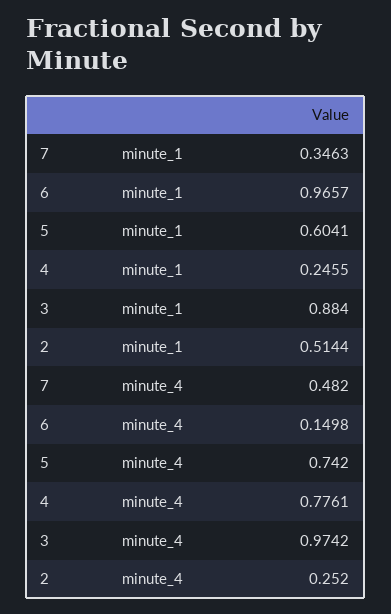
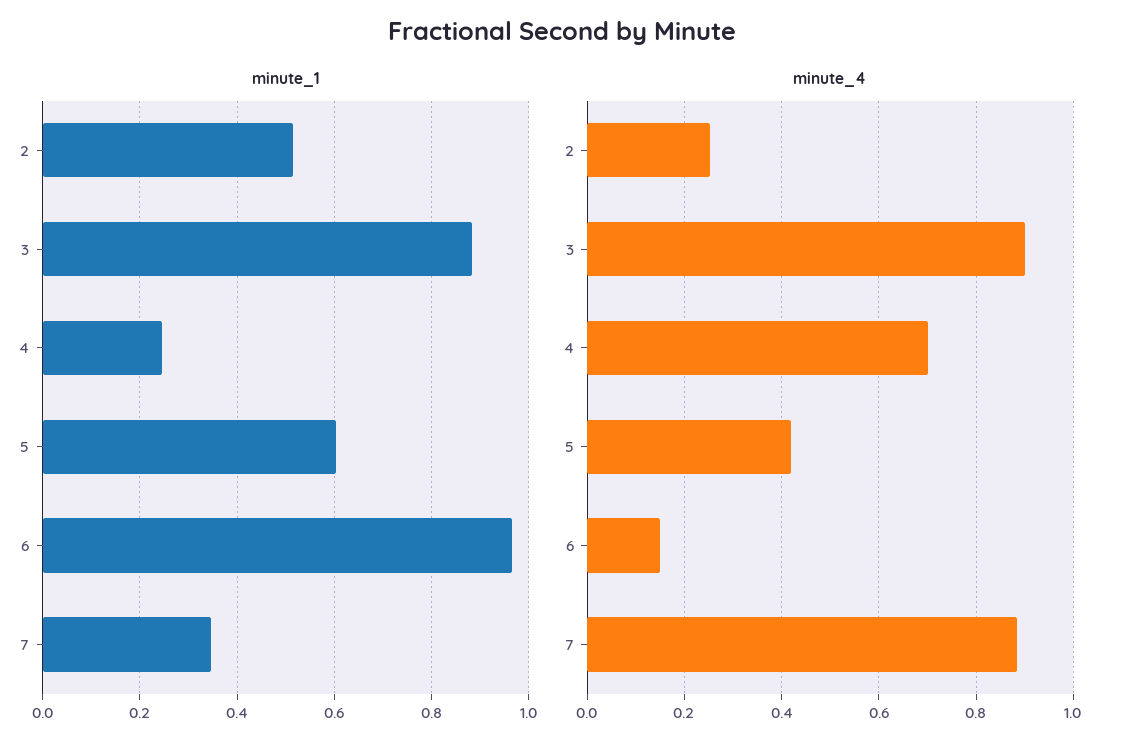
minute_4, 7: 0.482 -> 0.88
minute_4, 5: 0.742 -> 0.42
minute_4, 4: 0.7761 -> 0.7
minute_4, 3: 0.9742 -> 0.9

